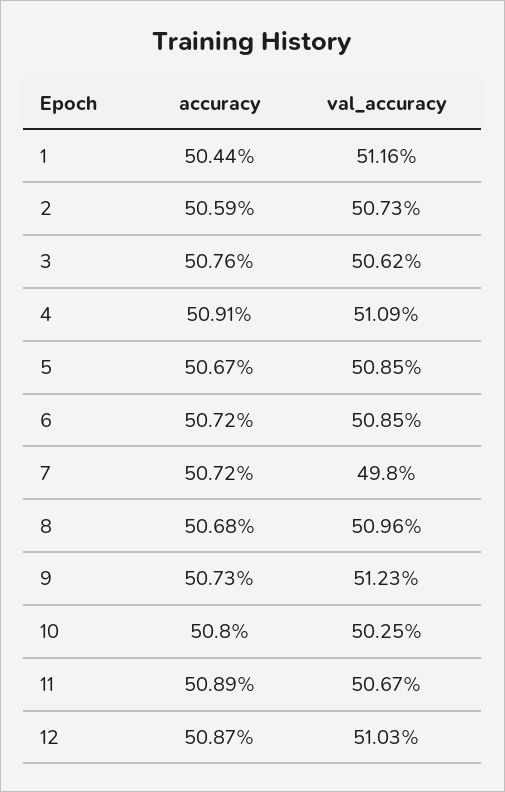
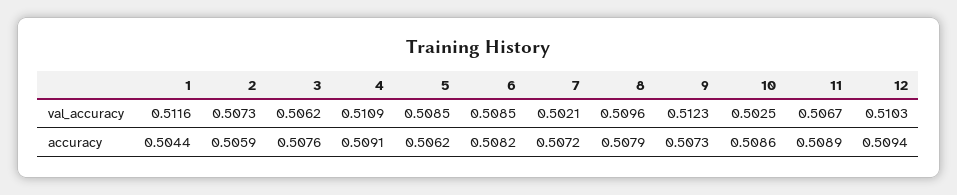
accuracy, 5: 0.5067 -> 0.5062
accuracy, 6: 0.5072 -> 0.5082
val_accuracy, 7: 0.498 -> 0.5021
accuracy, 8: 0.5068 -> 0.5079
accuracy, 10: 0.508 -> 0.5086
accuracy, 12: 0.5087 -> 0.5094

